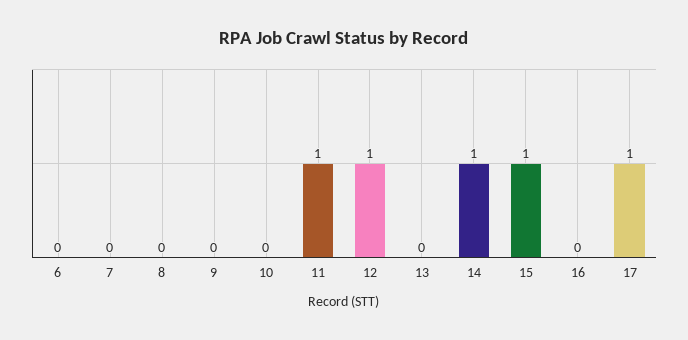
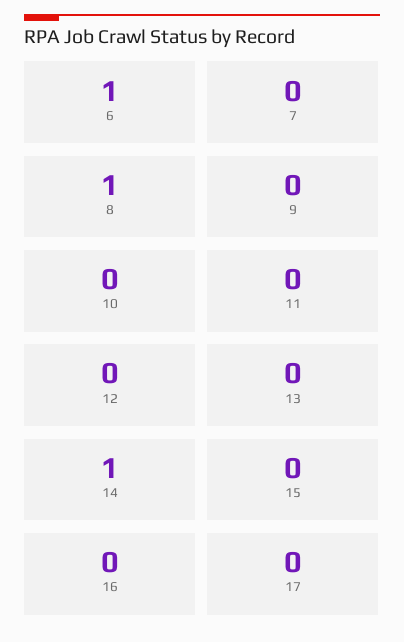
6: 0 -> 1
8: 0 -> 1
11: 1 -> 0
12: 1 -> 0
15: 1 -> 0
17: 1 -> 0

